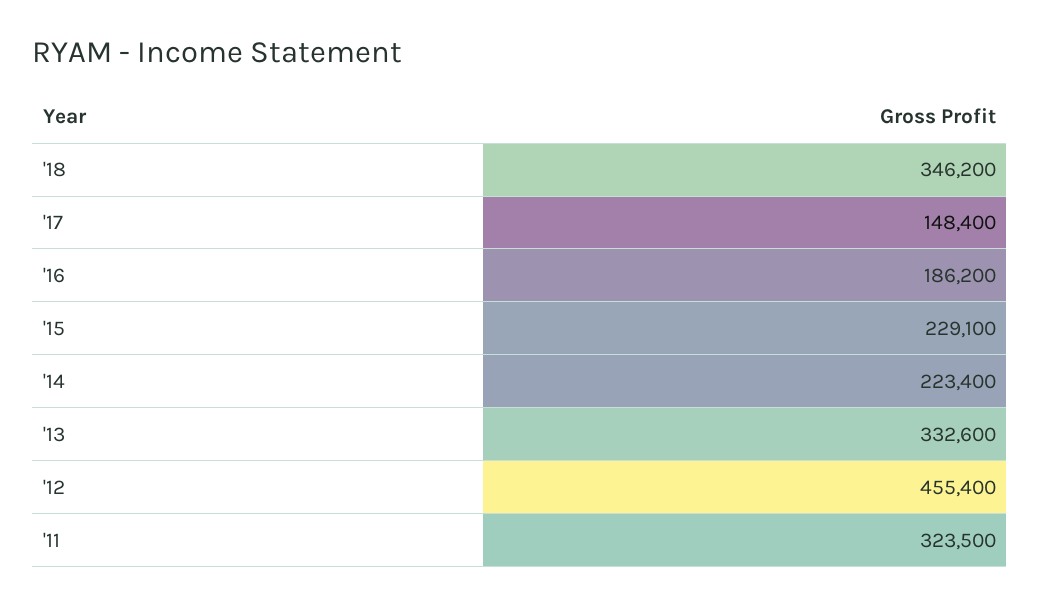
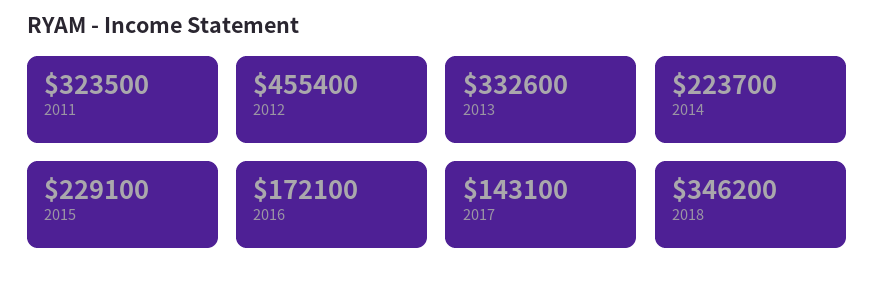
'17: 148400 -> 143100
'16: 186200 -> 172100
'14: 223400 -> 223700

